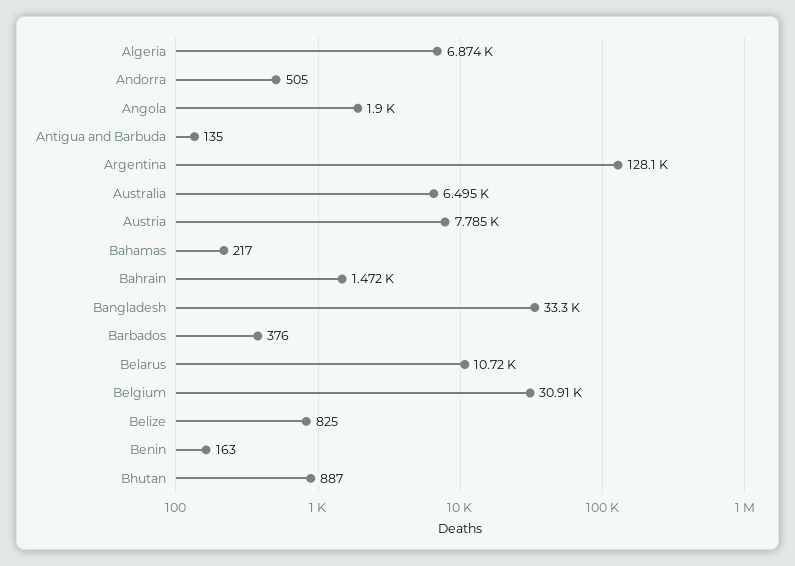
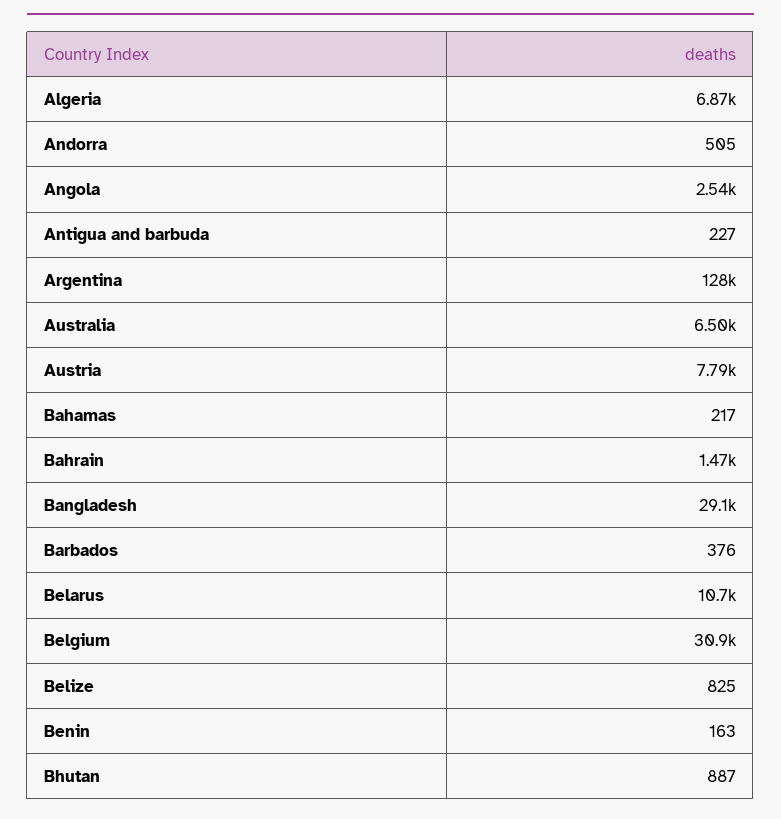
Angola: 1900 -> 2540
Antigua and Barbuda: 135 -> 227
Bangladesh: 33300 -> 29100

